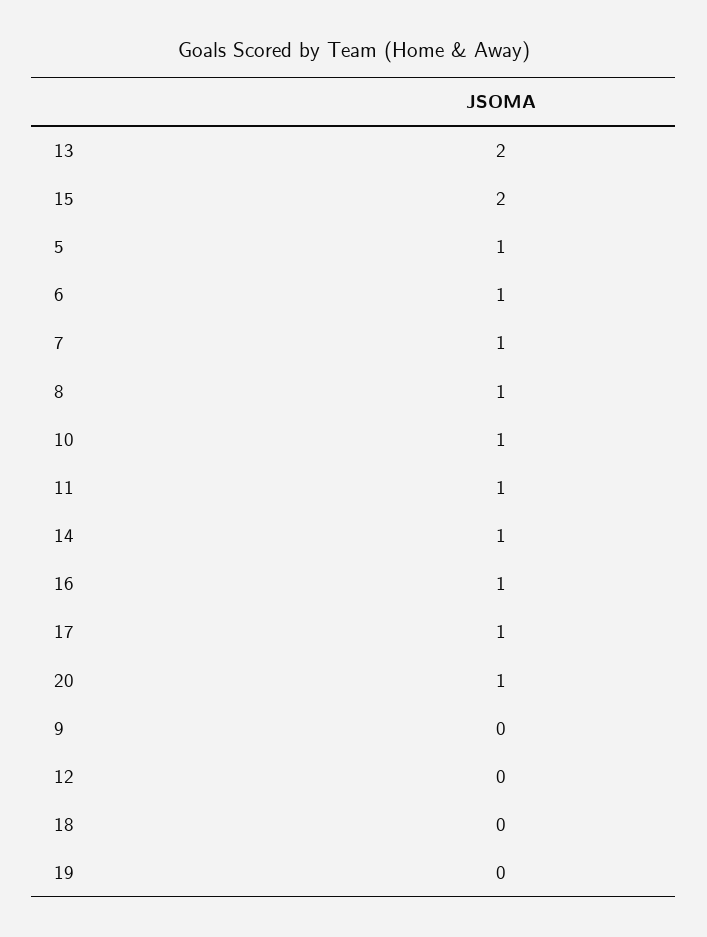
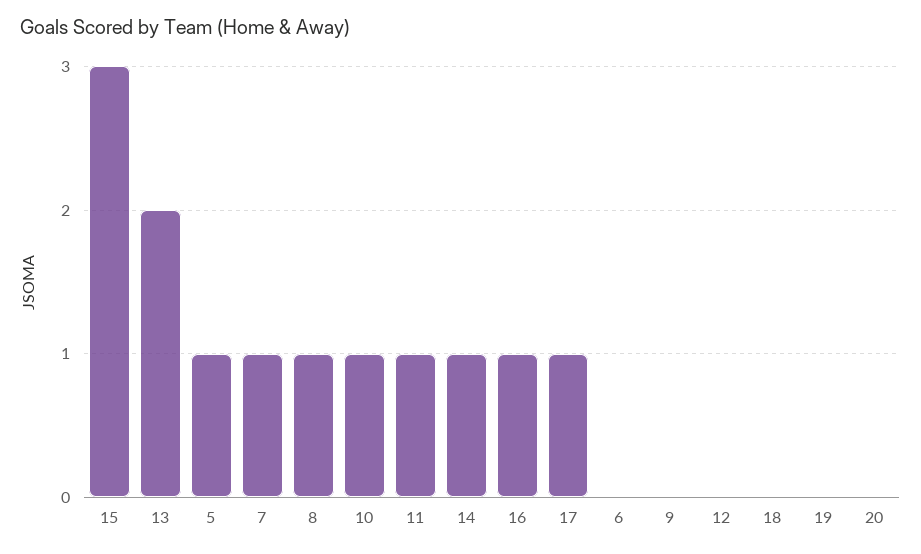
15: 2 -> 3
6: 1 -> 0
20: 1 -> 0

